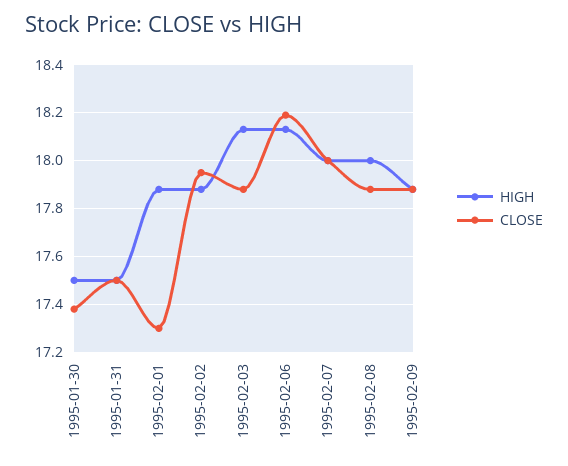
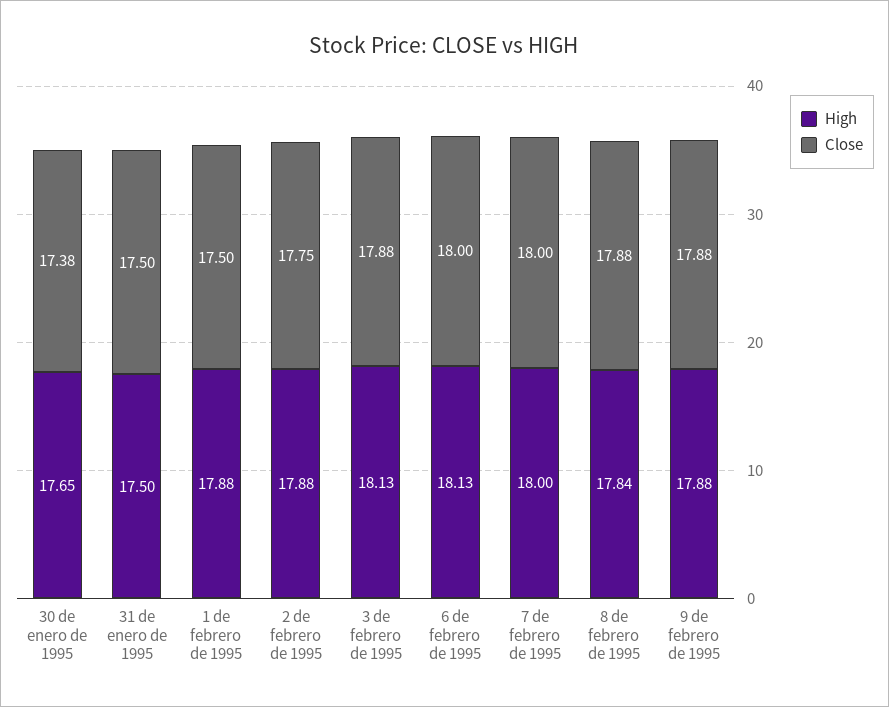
HIGH, 1995-01-30: 17.5 -> 17.65
CLOSE, 1995-02-01: 17.3 -> 17.5
CLOSE, 1995-02-02: 17.95 -> 17.75
CLOSE, 1995-02-06: 18.2 -> 18
HIGH, 1995-02-08: 18 -> 17.84

